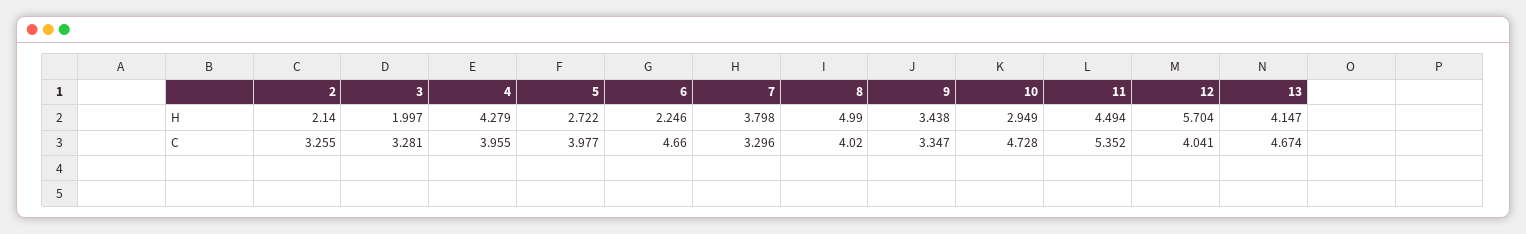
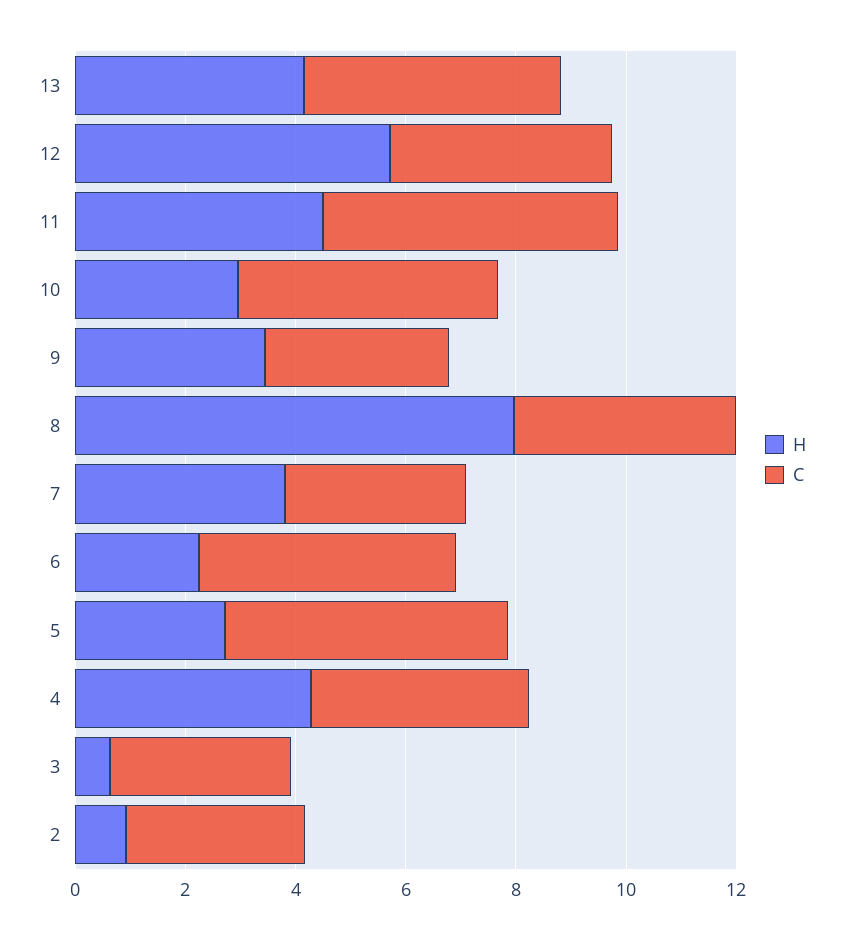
H, 2: 2.14 -> 1
H, 3: 1.997 -> 0.5
H, 8: 4.99 -> 8
C, 5: 3.977 -> 5

